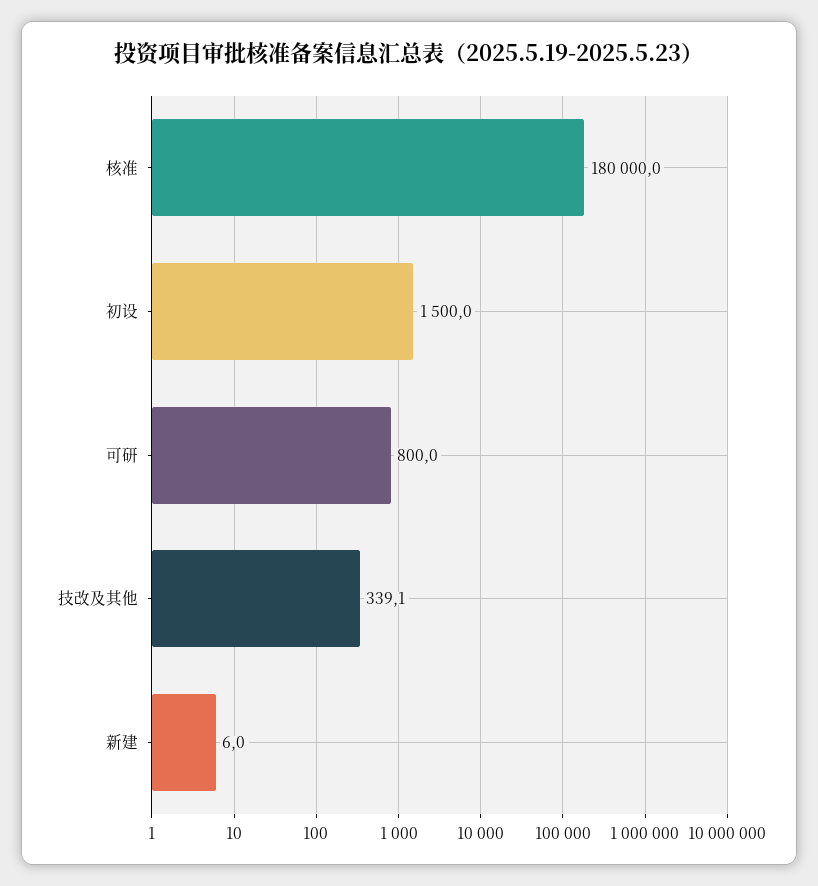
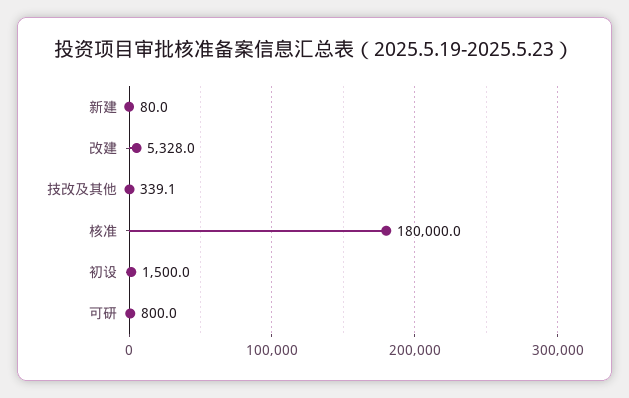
新建: 6 -> 80
改建: none -> 5328

